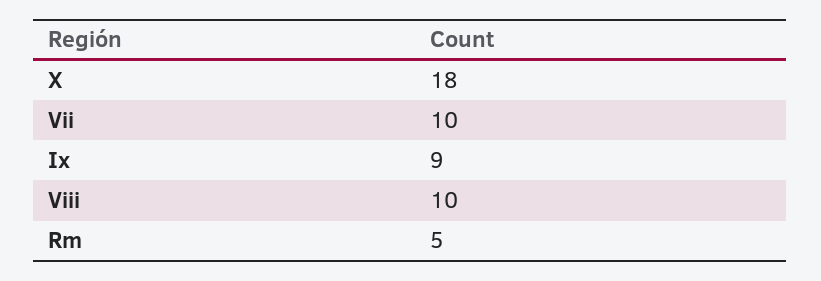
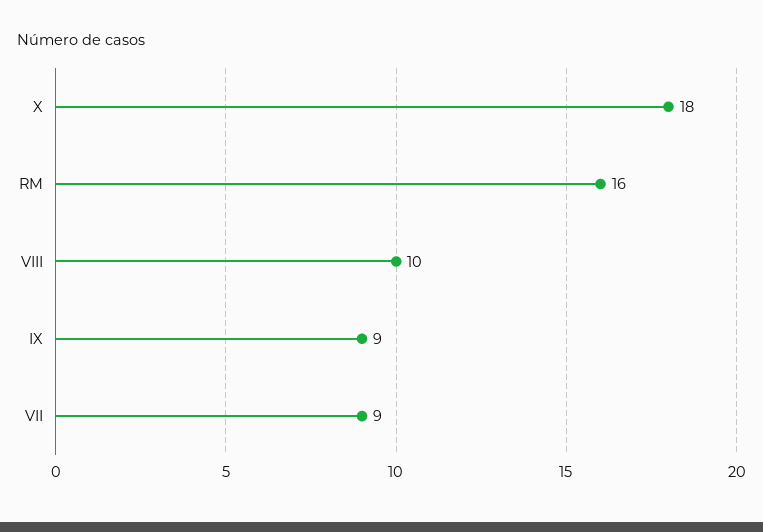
Vii: 10 -> 9
Rm: 5 -> 16

